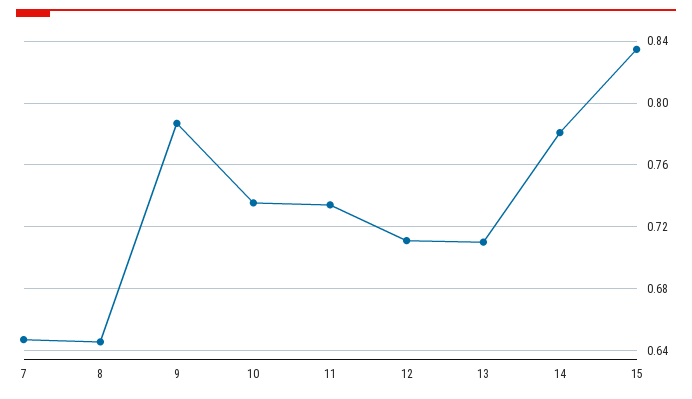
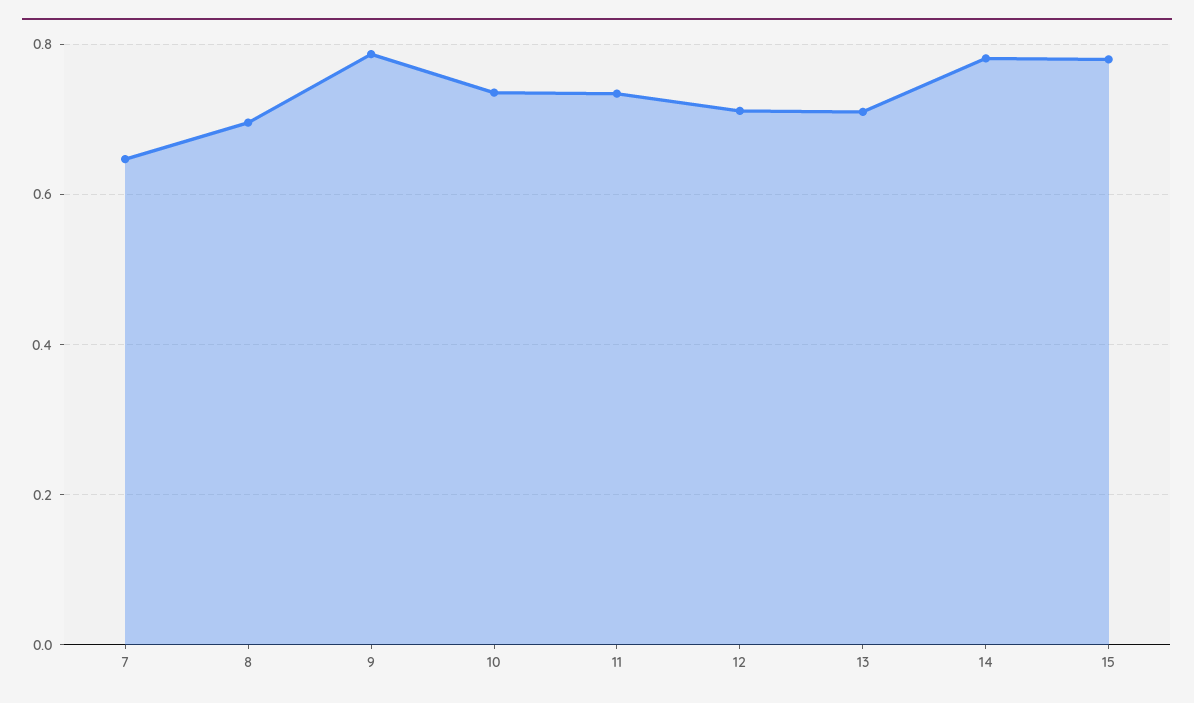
8: 0.645 -> 0.7
15: 0.835 -> 0.78

